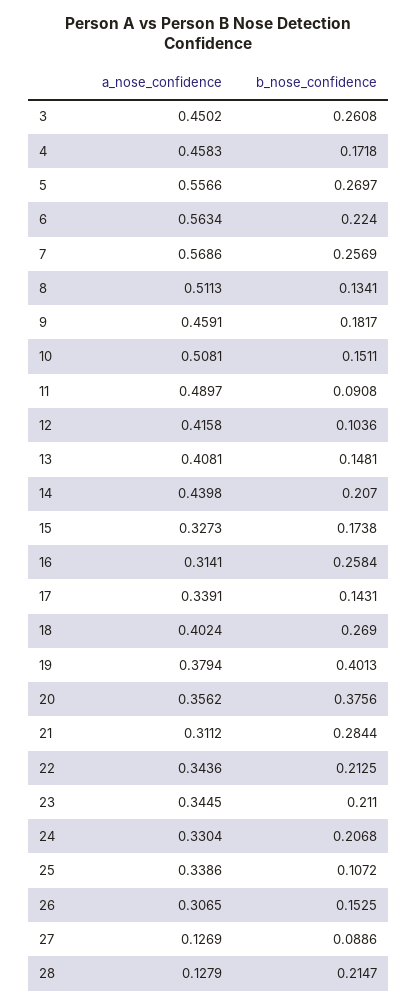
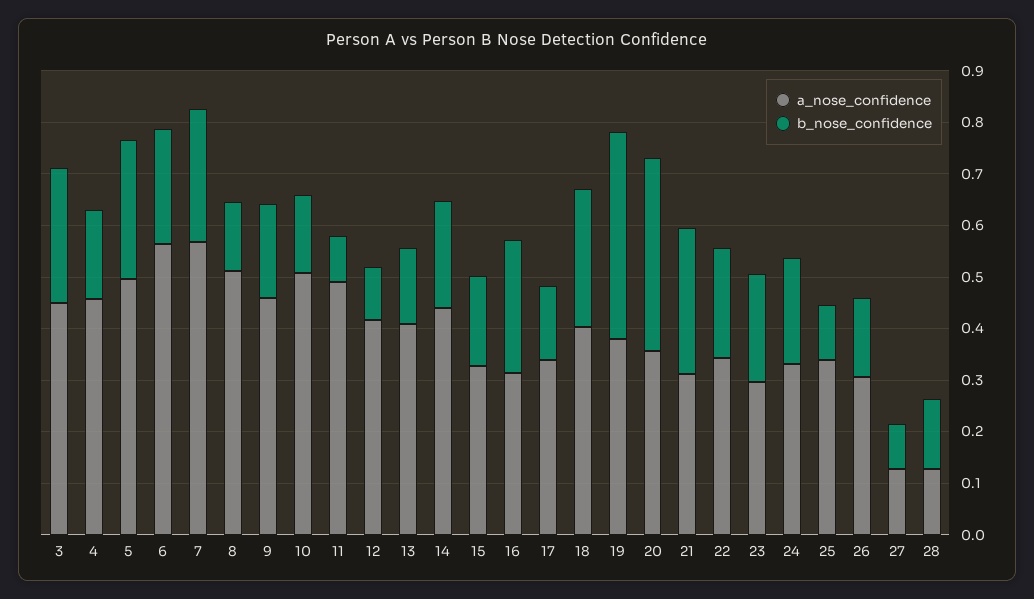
a_nose_confidence, 5: 0.5566 -> 0.5
a_nose_confidence, 23: 0.3445 -> 0.3
b_nose_confidence, 28: 0.2147 -> 0.14

